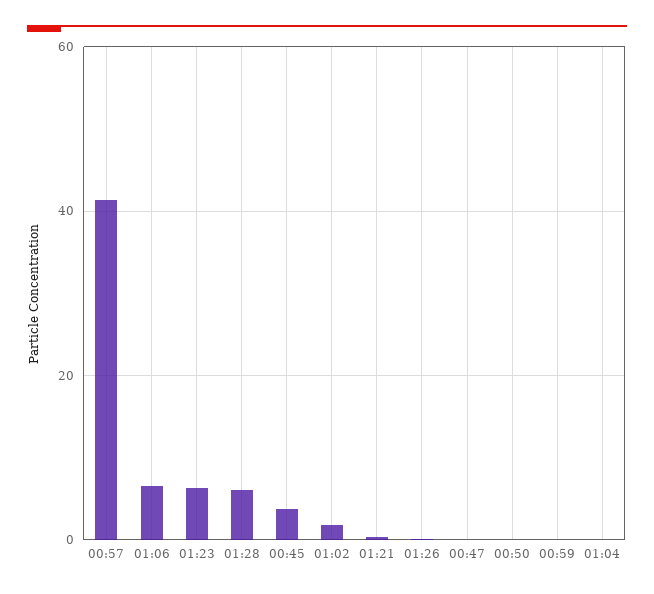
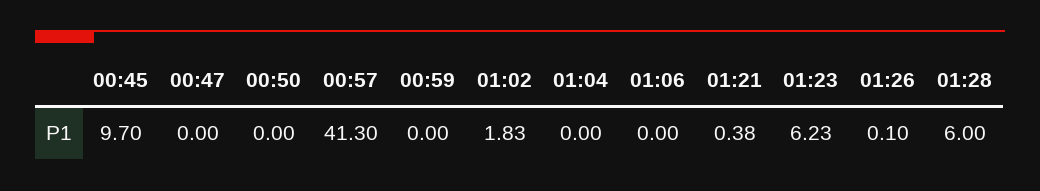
01:06: 6 -> 0
00:45: 4 -> 9.7

